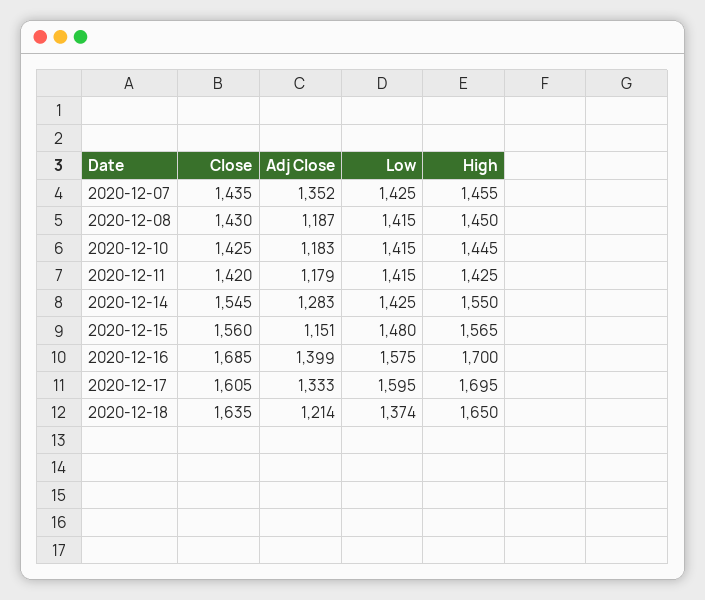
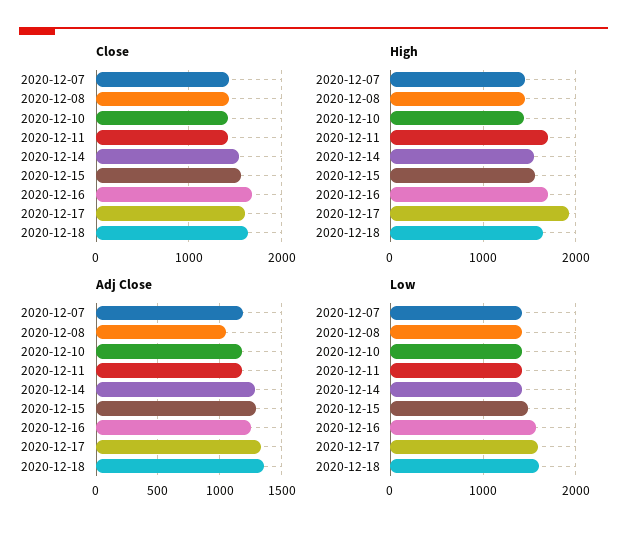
Adj Close, 2020-12-07: 1352 -> 1200
Adj Close, 2020-12-08: 1187 -> 1050
High, 2020-12-11: 1425 -> 1700
Adj Close, 2020-12-15: 1151 -> 1300
Adj Close, 2020-12-16: 1399 -> 1250
High, 2020-12-17: 1695 -> 1900
Adj Close, 2020-12-18: 1214 -> 1350
Low, 2020-12-18: 1374 -> 1600

